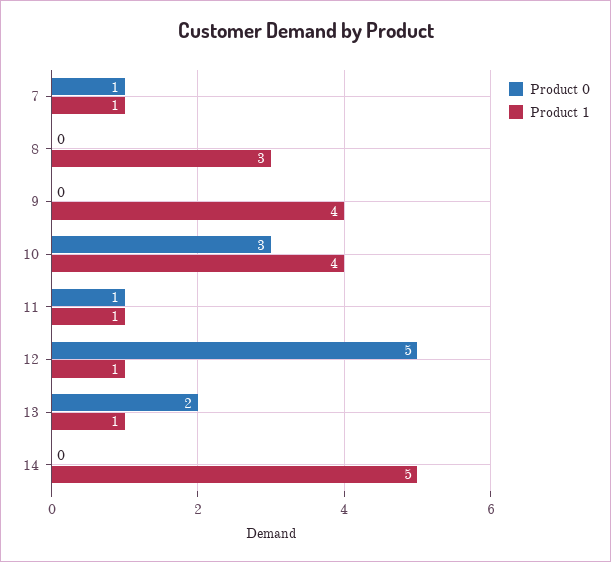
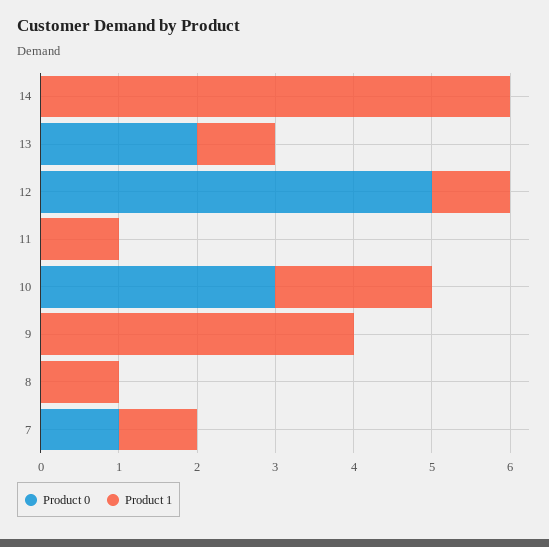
Product 1, 8: 3 -> 1
Product 1, 10: 4 -> 2
Product 0, 11: 1 -> 0
Product 1, 14: 5 -> 6

